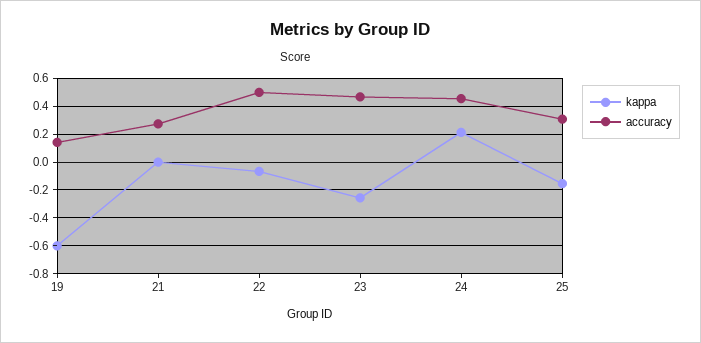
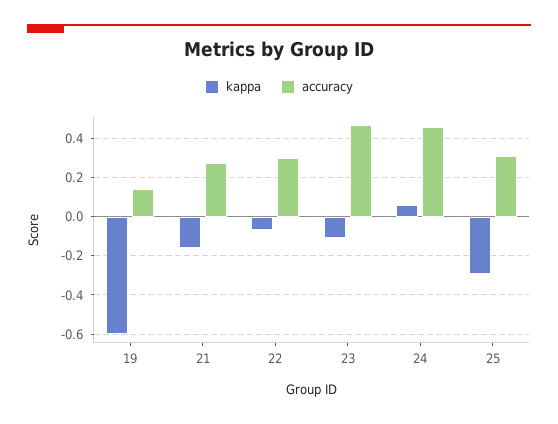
kappa, 21: 0 -> -0.15
accuracy, 22: 0.5 -> 0.3
kappa, 23: -0.25 -> -0.1
kappa, 24: 0.2 -> 0.05
kappa, 25: -0.15 -> -0.3

